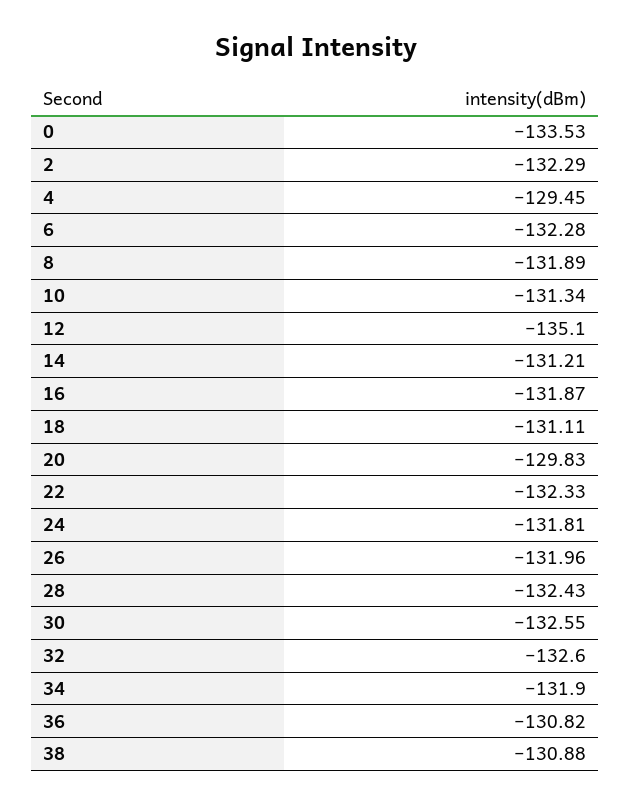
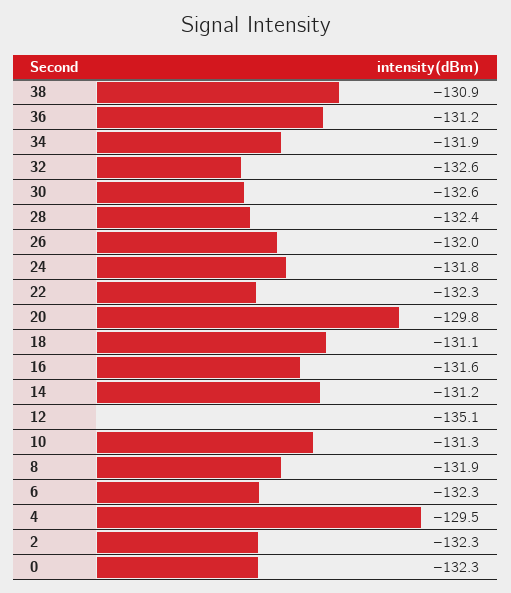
0: -133.53 -> -132.3
16: -131.87 -> -131.6
36: -130.82 -> -131.2

